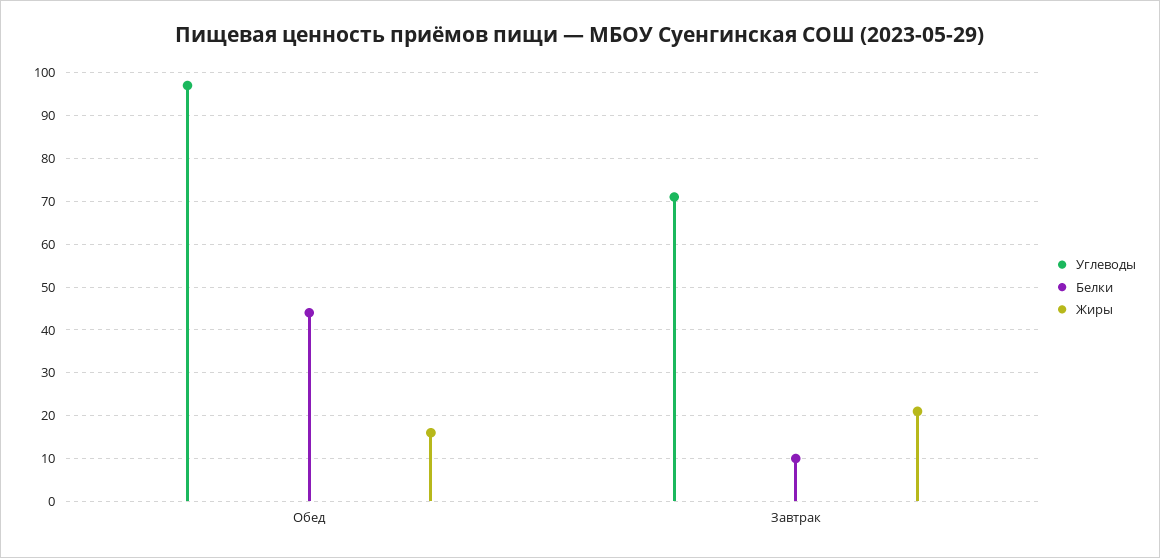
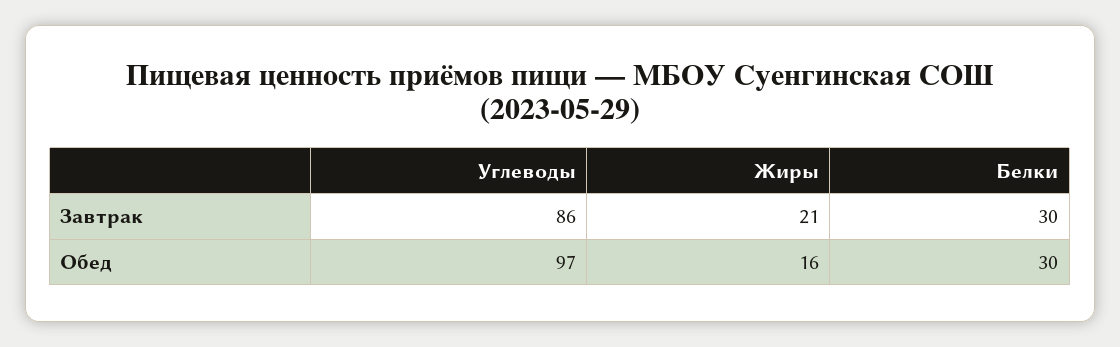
Белки, Обед: 45 -> 30
Углеводы, Завтрак: 70 -> 86
Белки, Завтрак: 10 -> 30

